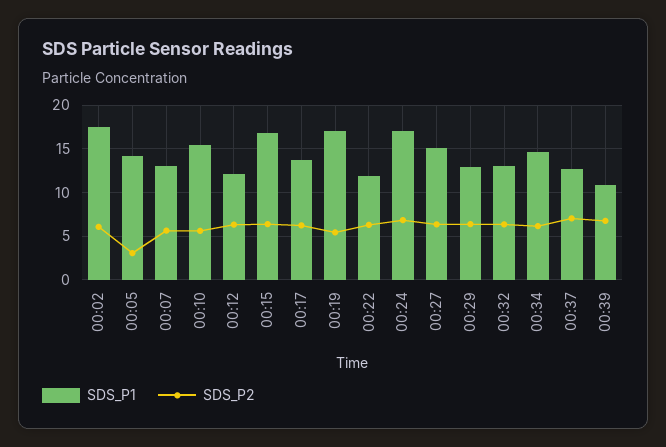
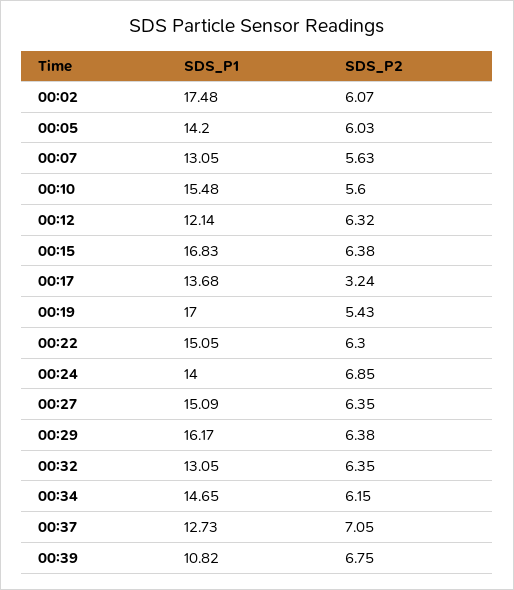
SDS_P2, 00:05: 3 -> 6.03
SDS_P2, 00:17: 6 -> 3.24
SDS_P1, 00:22: 12 -> 15.05
SDS_P1, 00:24: 17 -> 14
SDS_P1, 00:29: 13 -> 16.17

